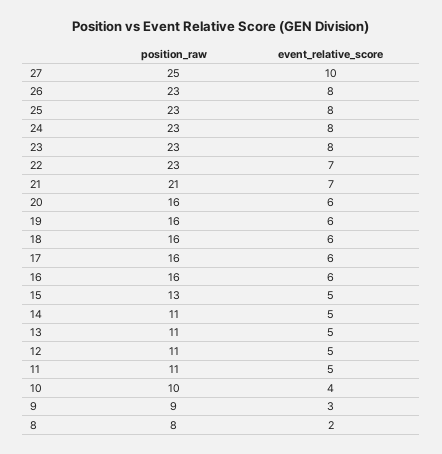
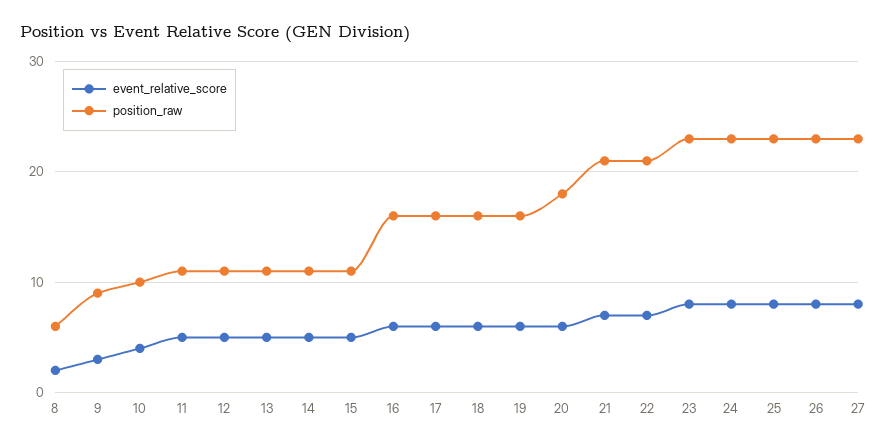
position_raw, 27: 25 -> 23
event_relative_score, 27: 10 -> 8
position_raw, 22: 23 -> 21
position_raw, 20: 16 -> 18
position_raw, 15: 13 -> 11
position_raw, 8: 8 -> 6

